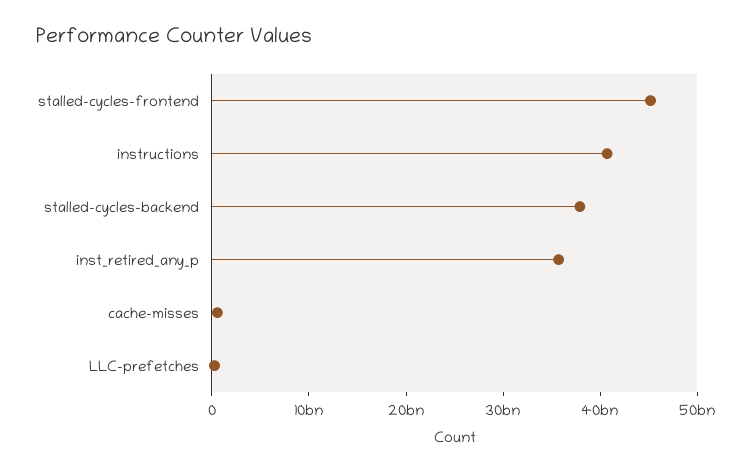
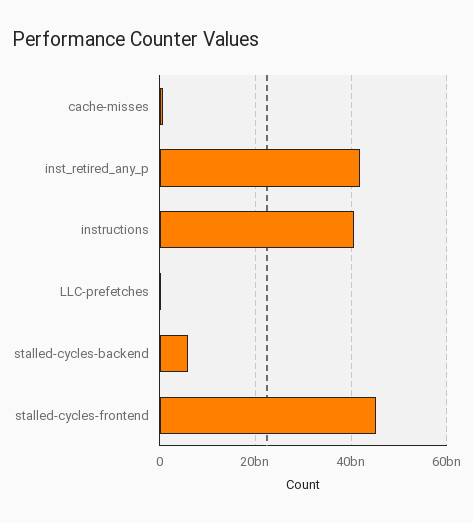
stalled-cycles-backend: 38000000000 -> 6000000000
inst_retired_any_p: 36000000000 -> 42000000000

